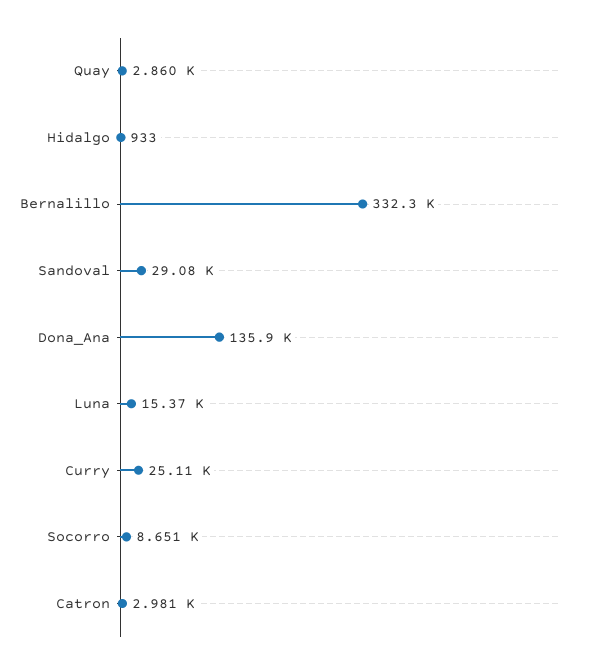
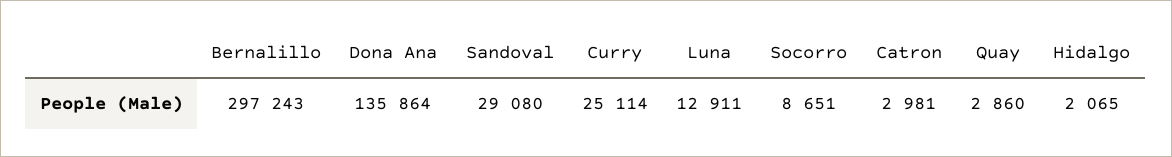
Hidalgo: 933 -> 2065
Bernalillo: 332300 -> 297243
Luna: 15370 -> 12911

